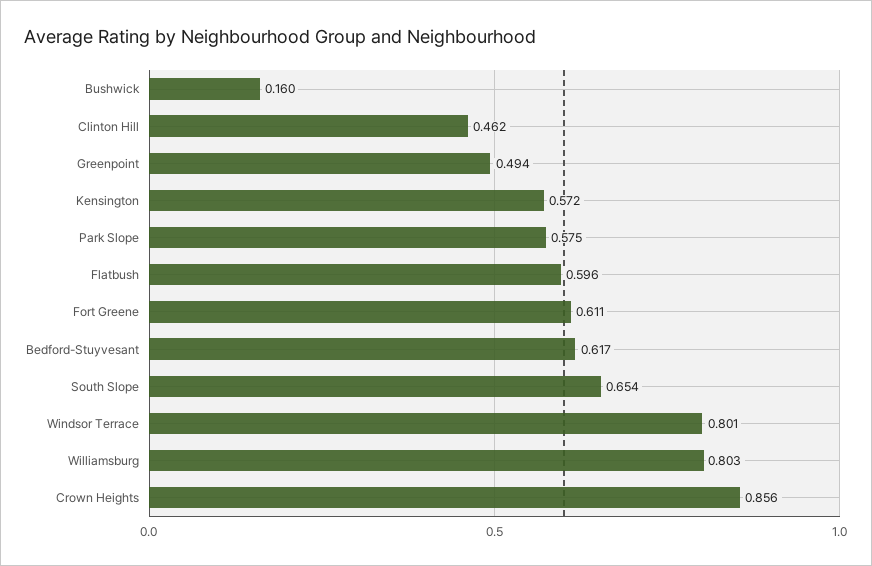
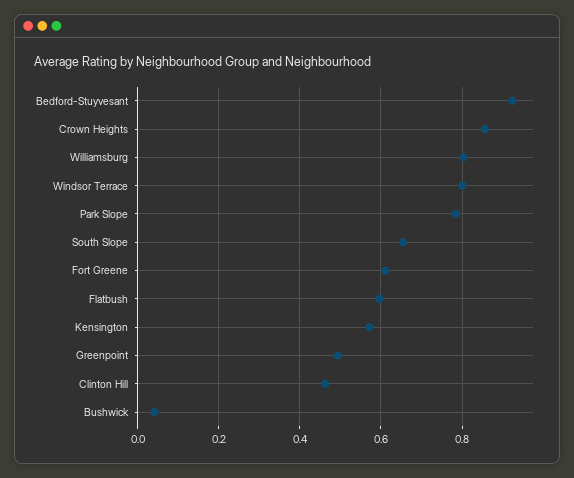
Bushwick: 0.16 -> 0.04
Park Slope: 0.575 -> 0.78
Bedford-Stuyvesant: 0.617 -> 0.92

